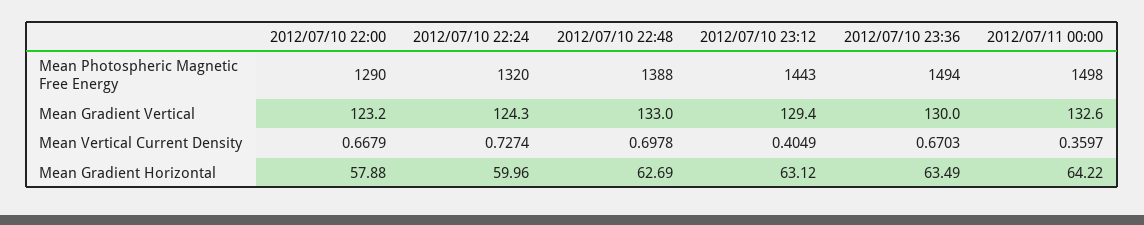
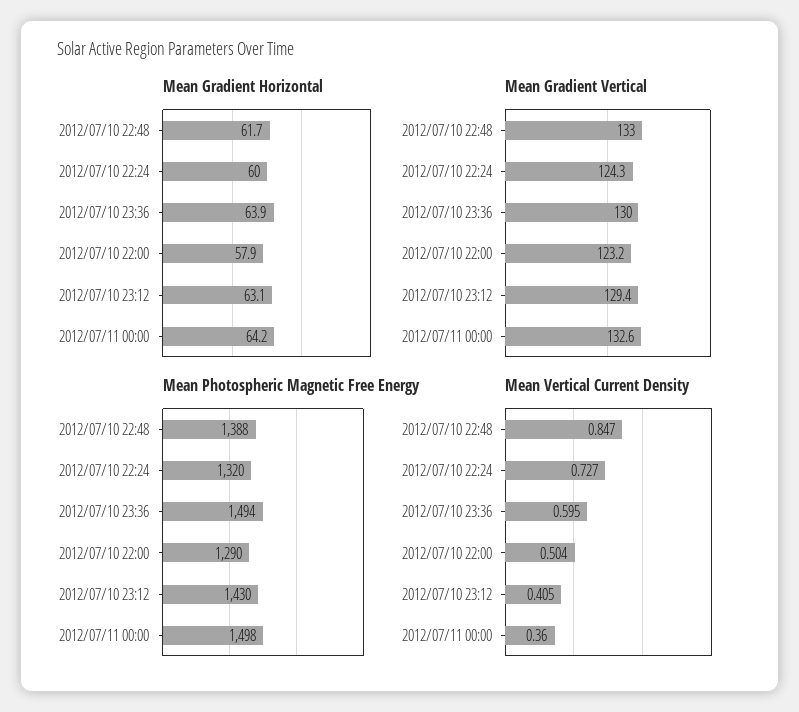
Mean Photospheric Magnetic Free Energy, 2012/07/10 23:12: 1443 -> 1430
Mean Vertical Current Density, 2012/07/10 22:00: 0.6679 -> 0.504
Mean Vertical Current Density, 2012/07/10 22:48: 0.6978 -> 0.847
Mean Vertical Current Density, 2012/07/10 23:36: 0.6703 -> 0.595
Mean Gradient Horizontal, 2012/07/10 22:48: 62.69 -> 61.7
Mean Gradient Horizontal, 2012/07/10 23:36: 63.49 -> 63.9

